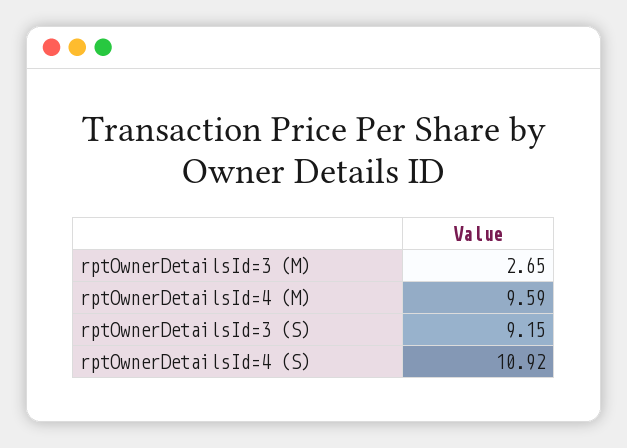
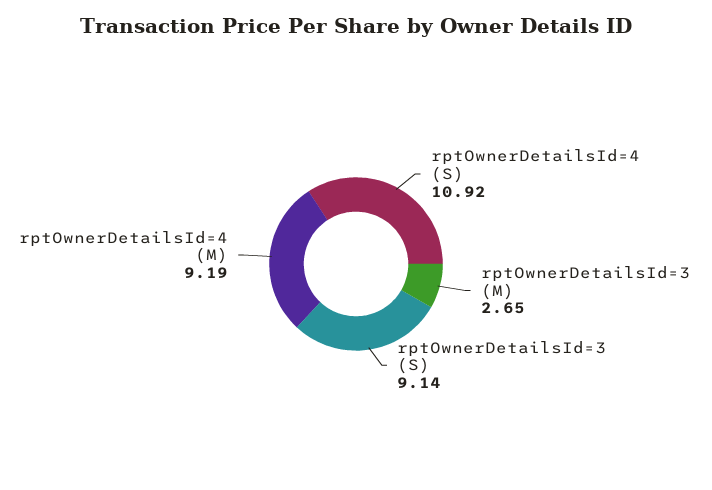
rptOwnerDetailsId=4 (M): 9.59 -> 9.19
rptOwnerDetailsId=3 (S): 9.15 -> 9.14

